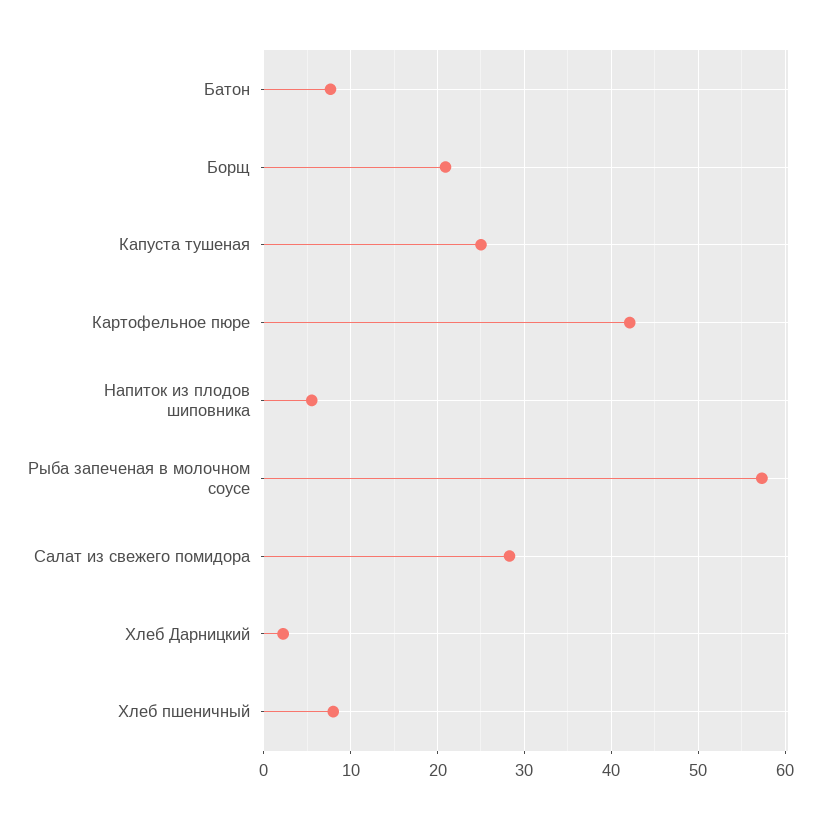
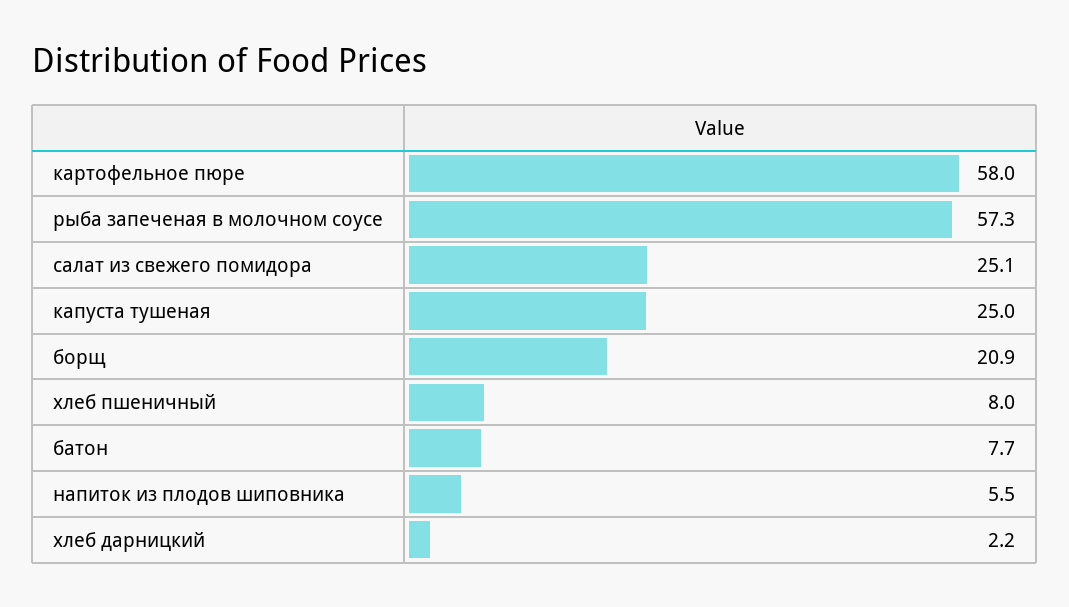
Картофельное пюре: 42 -> 58
Салат из свежего помидора: 28 -> 25.1

